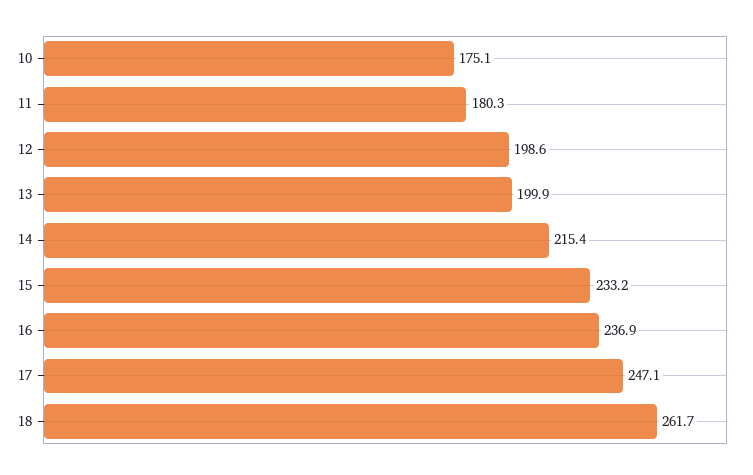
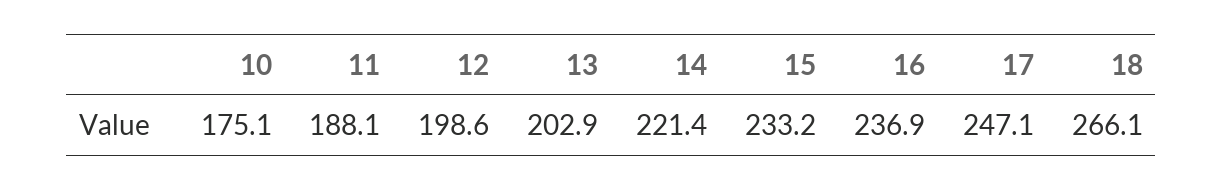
11: 180.3 -> 188.1
13: 199.9 -> 202.9
14: 215.4 -> 221.4
18: 261.7 -> 266.1

